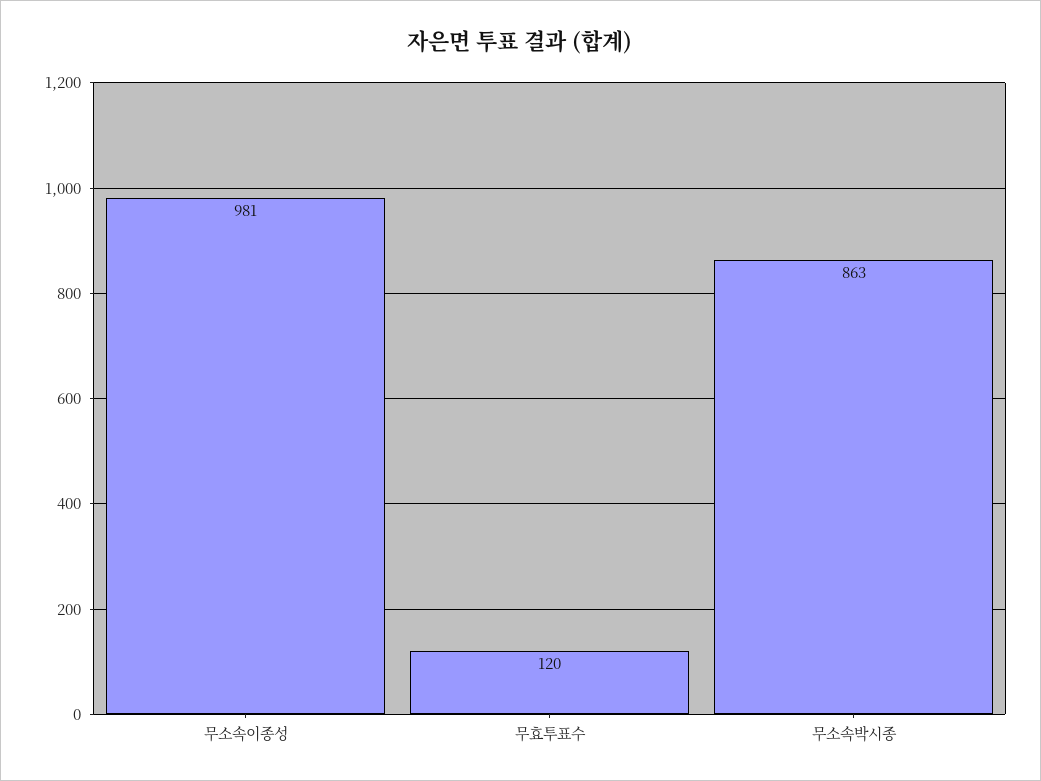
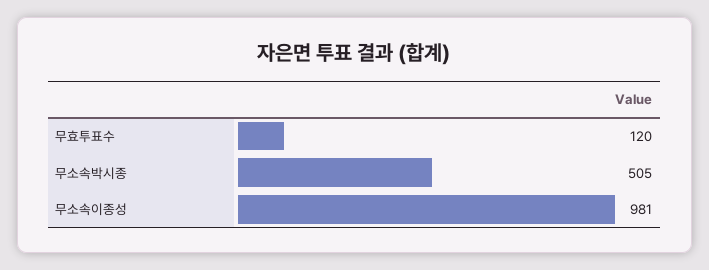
무소속박시종: 863 -> 505

